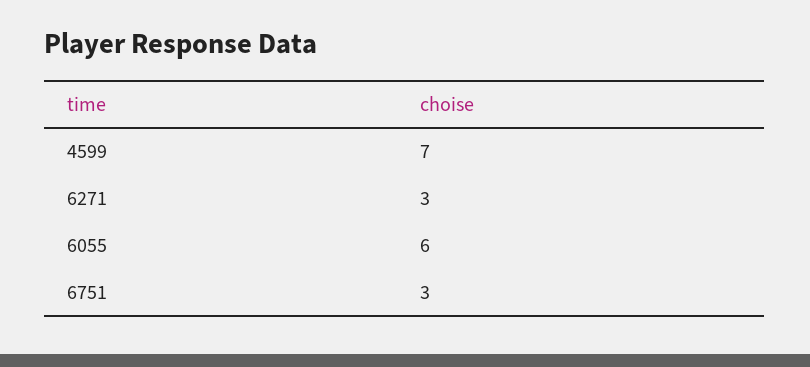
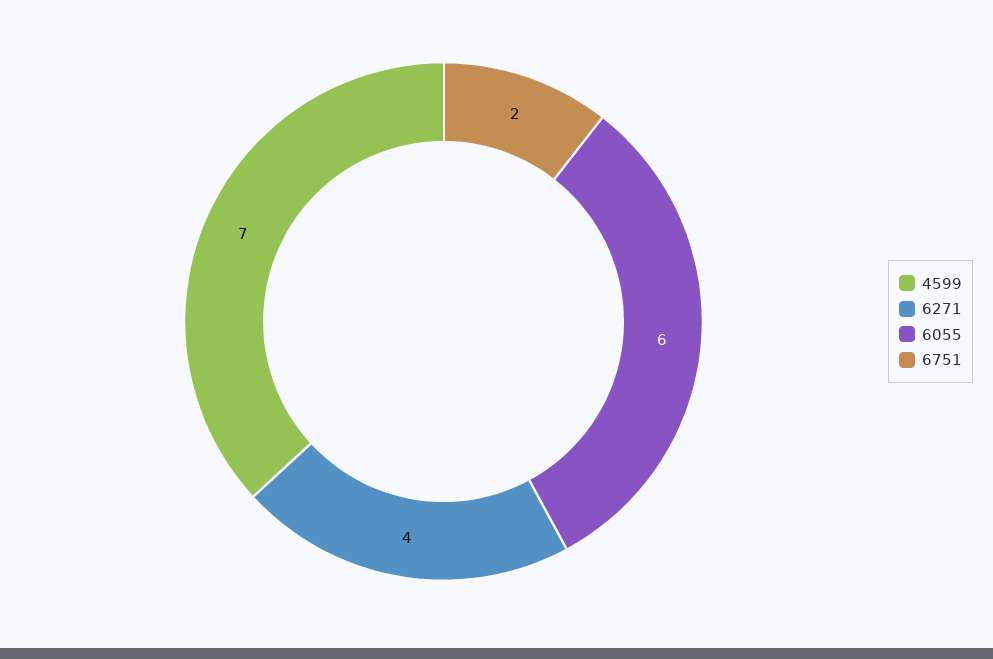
6271: 3 -> 4
6751: 3 -> 2

